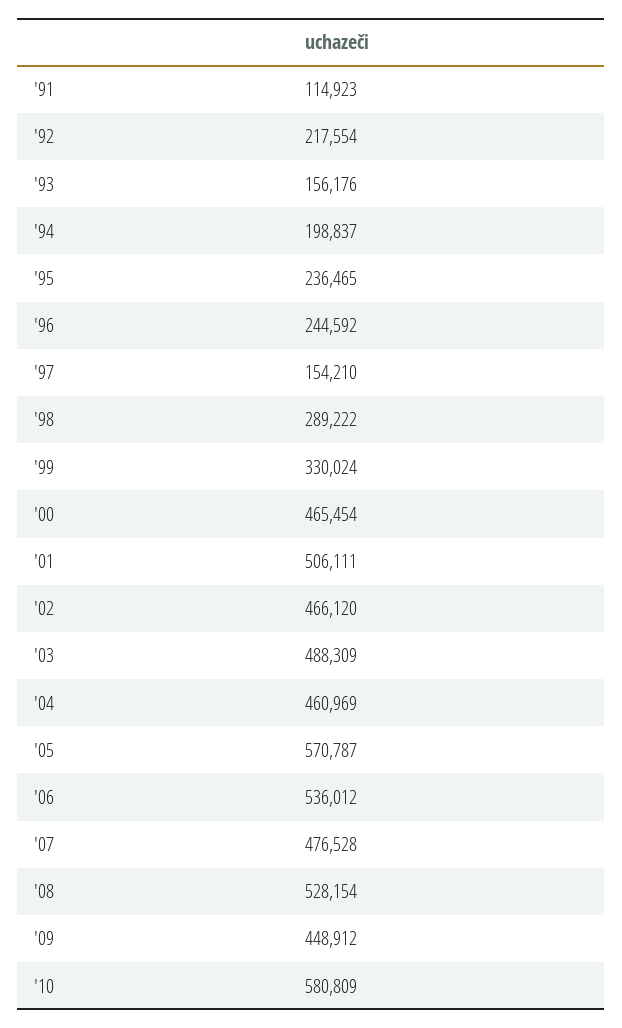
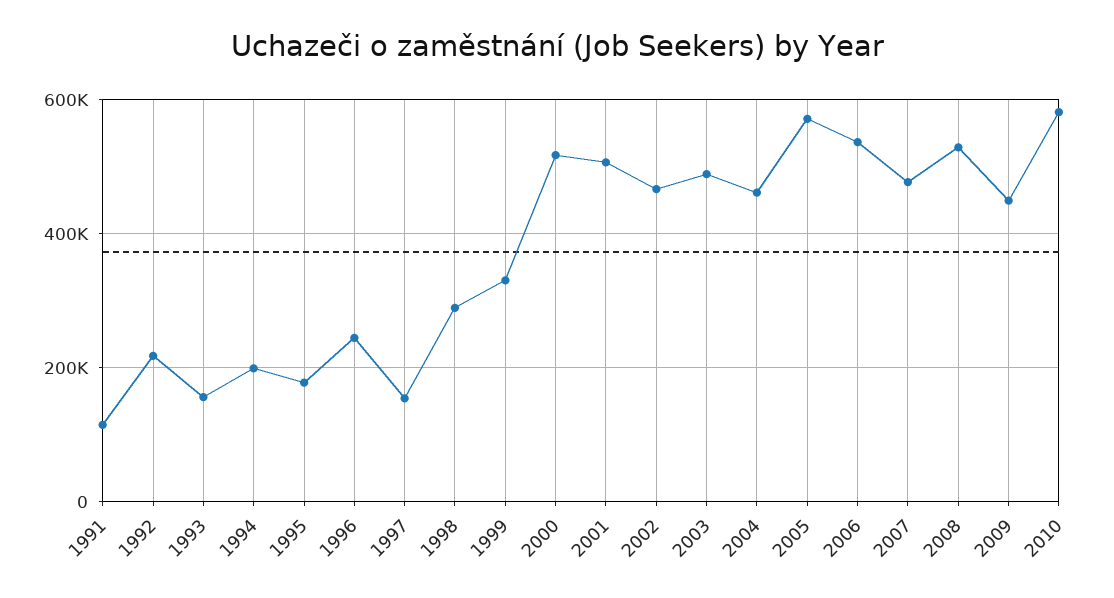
'95: 236465 -> 180000
'00: 465454 -> 520000

